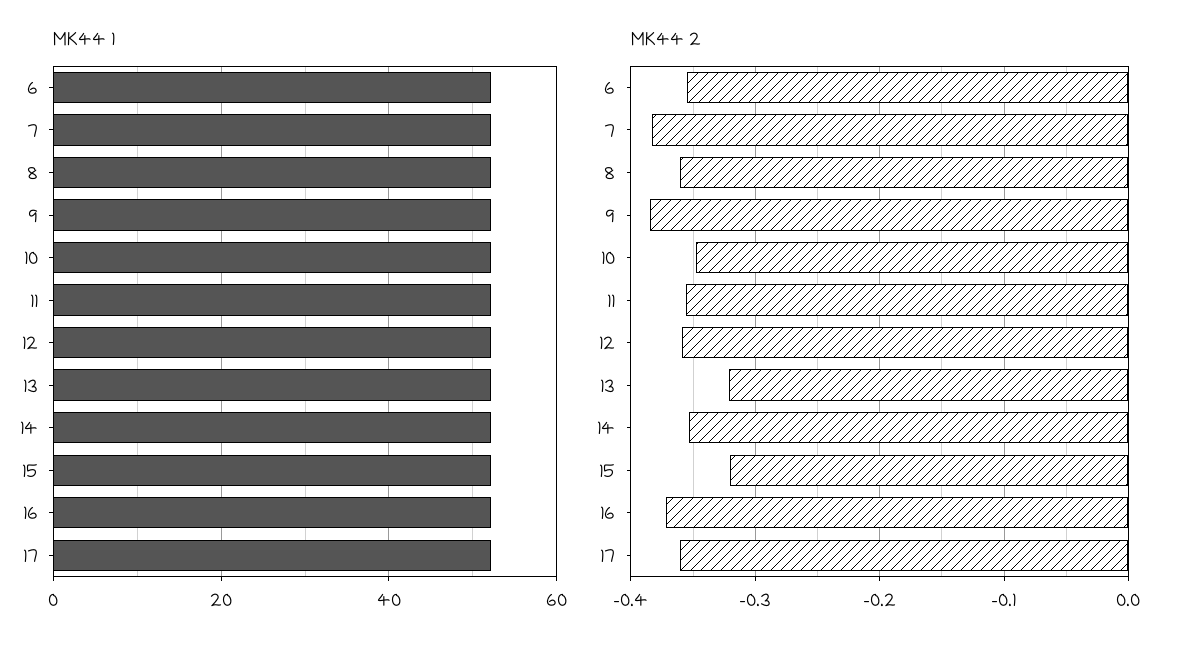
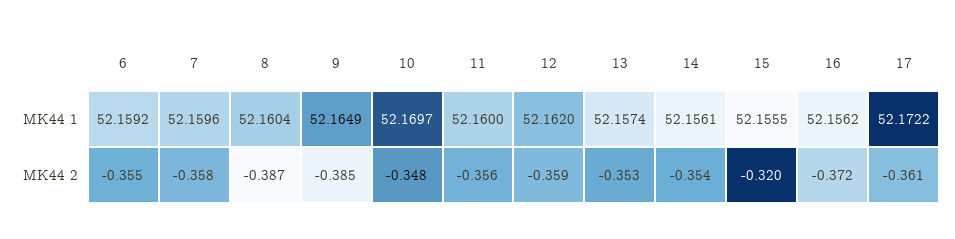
MK44 2, 7: -0.38 -> -0.358
MK44 2, 8: -0.36 -> -0.387
MK44 2, 13: -0.32 -> -0.353

